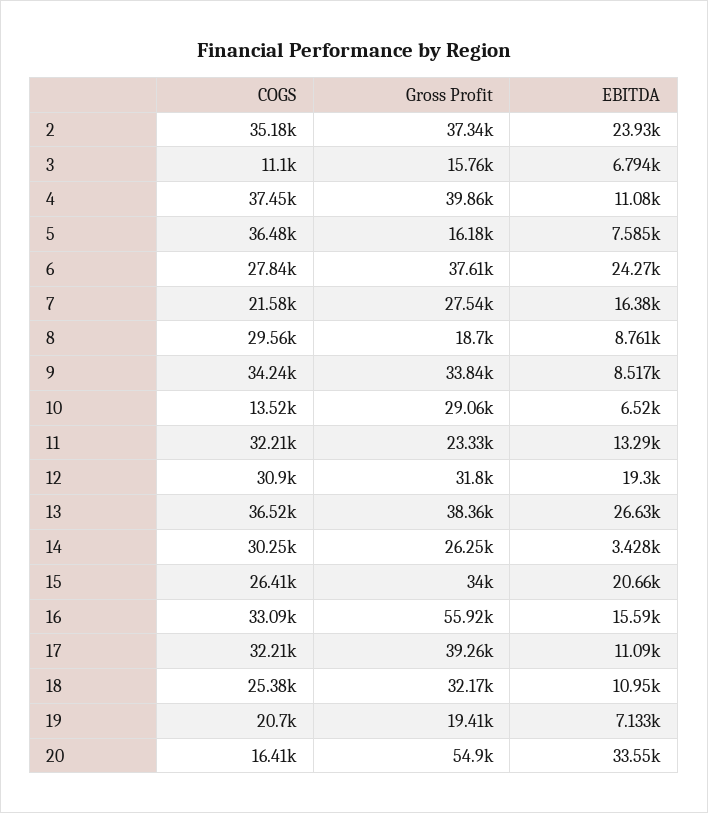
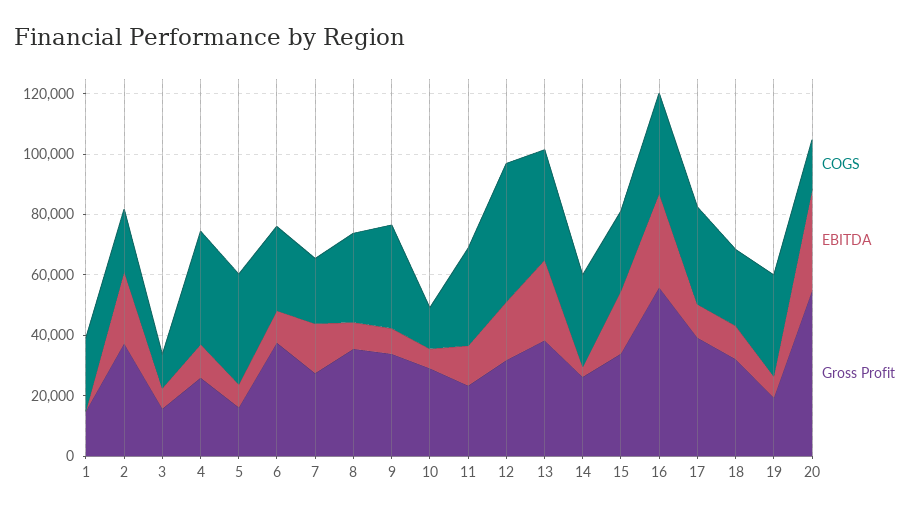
COGS, 2: 35180 -> 20000
Gross Profit, 4: 39860 -> 25000
EBITDA, 6: 24270 -> 10000
Gross Profit, 8: 18700 -> 35000
COGS, 12: 30900 -> 45000
EBITDA, 16: 15590 -> 30000
COGS, 19: 20700 -> 35000
COGS, 1: none -> 25000
EBITDA, 1: none -> 0
Gross Profit, 1: none -> 15000

